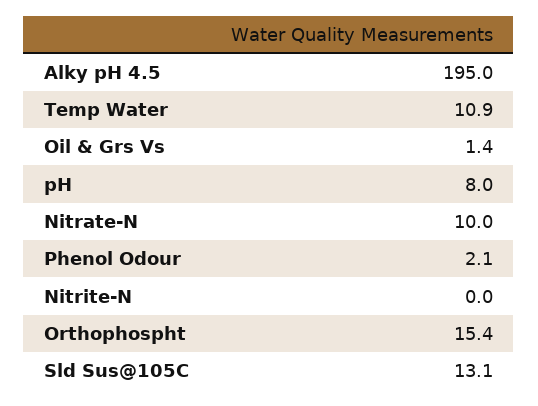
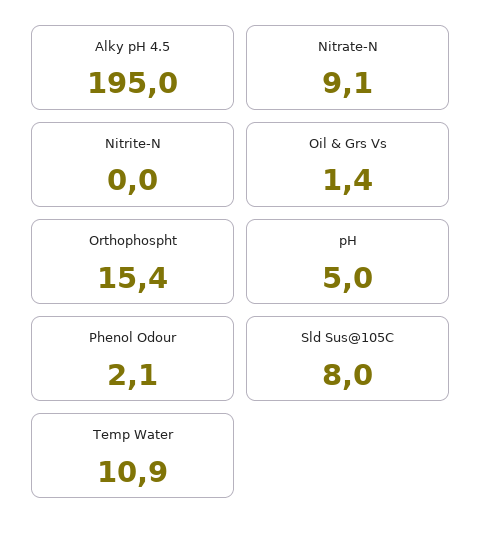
pH: 8 -> 5
Nitrate-N: 10 -> 9.1
Sld Sus@105C: 13.1 -> 8

